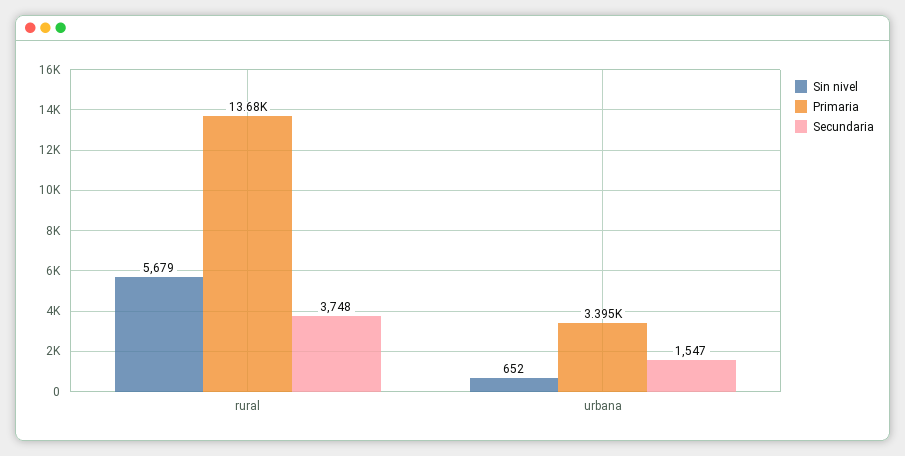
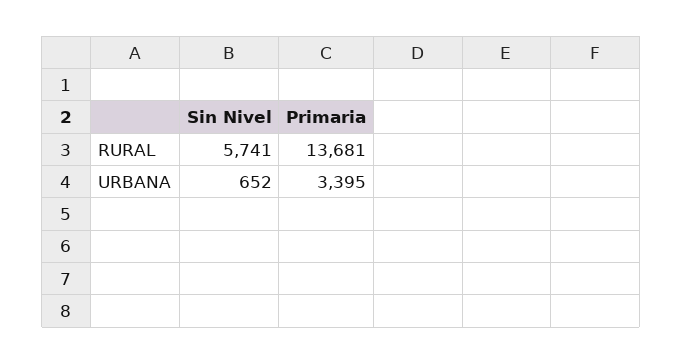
Sin nivel, rural: 5679 -> 5741
Secundaria, rural: 3748 -> none
Secundaria, urbana: 1547 -> none

